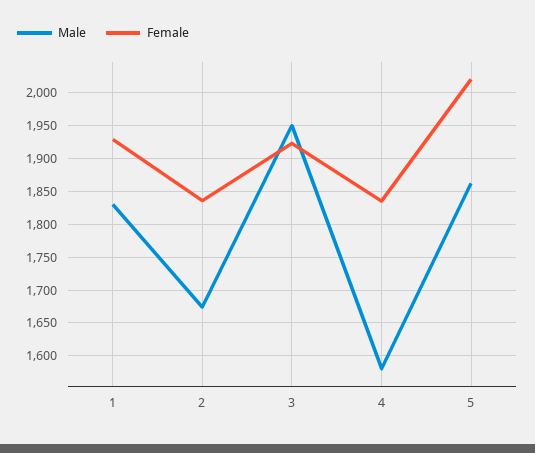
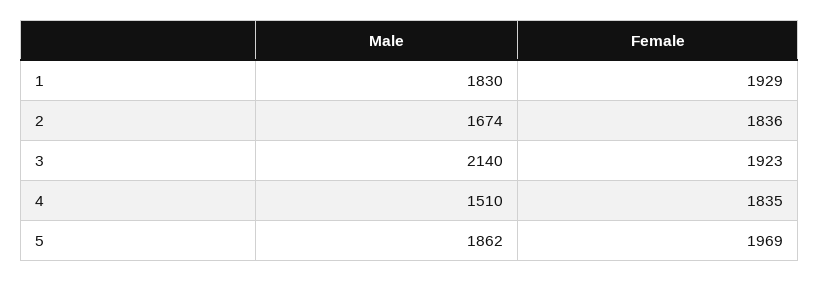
Male, 3: 1950 -> 2140
Male, 4: 1580 -> 1510
Female, 5: 2020 -> 1969

